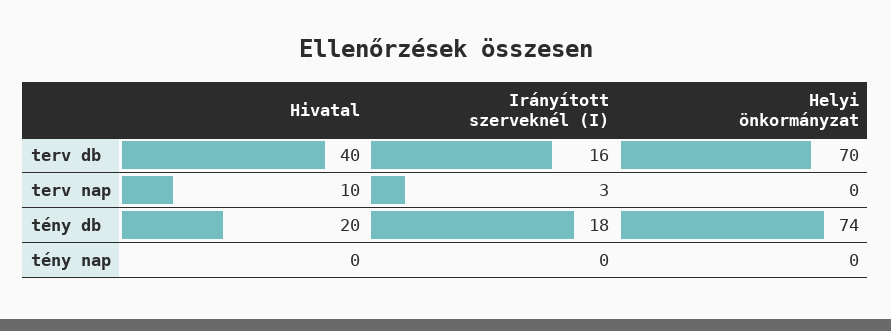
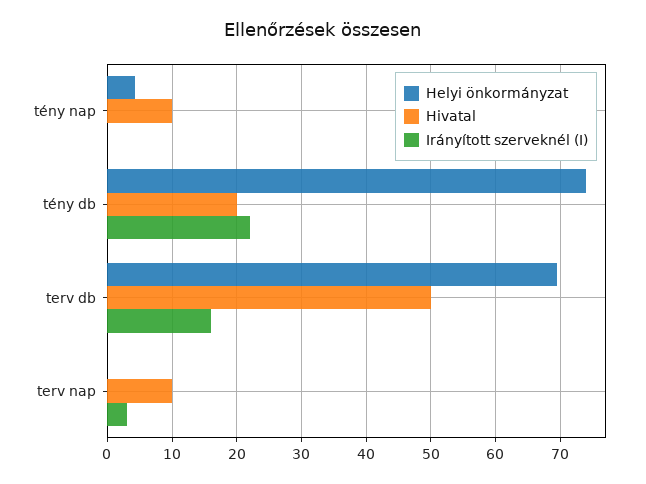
Hivatal, terv db: 40 -> 50
Irányított szerveknél (I), tény db: 18 -> 22
Hivatal, tény nap: 0 -> 10
Helyi önkormányzat, tény nap: 0 -> 4

